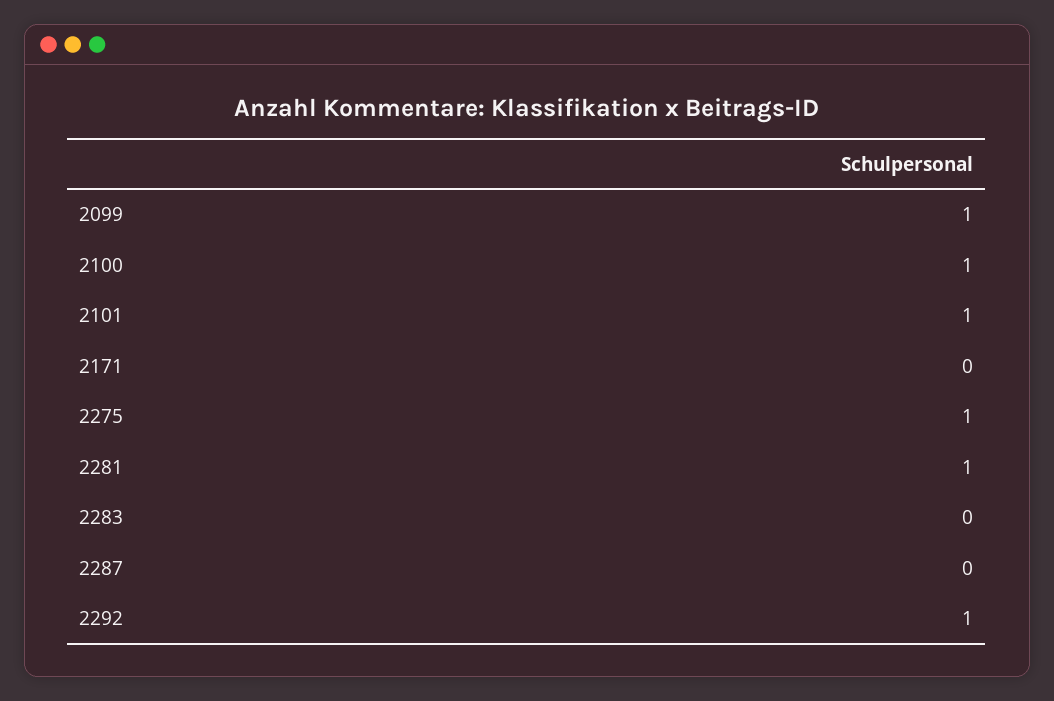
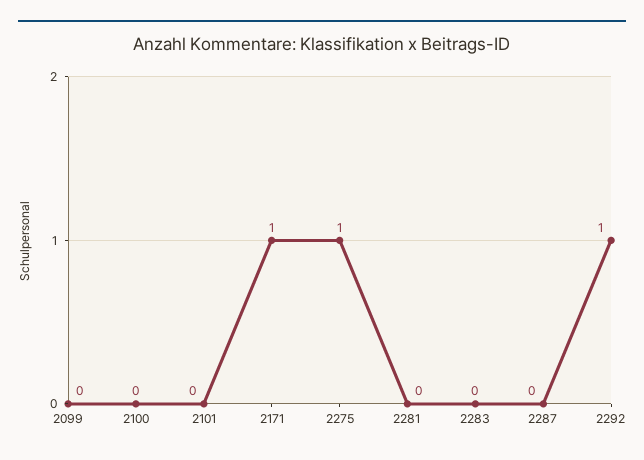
2099: 1 -> 0
2100: 1 -> 0
2101: 1 -> 0
2171: 0 -> 1
2281: 1 -> 0

